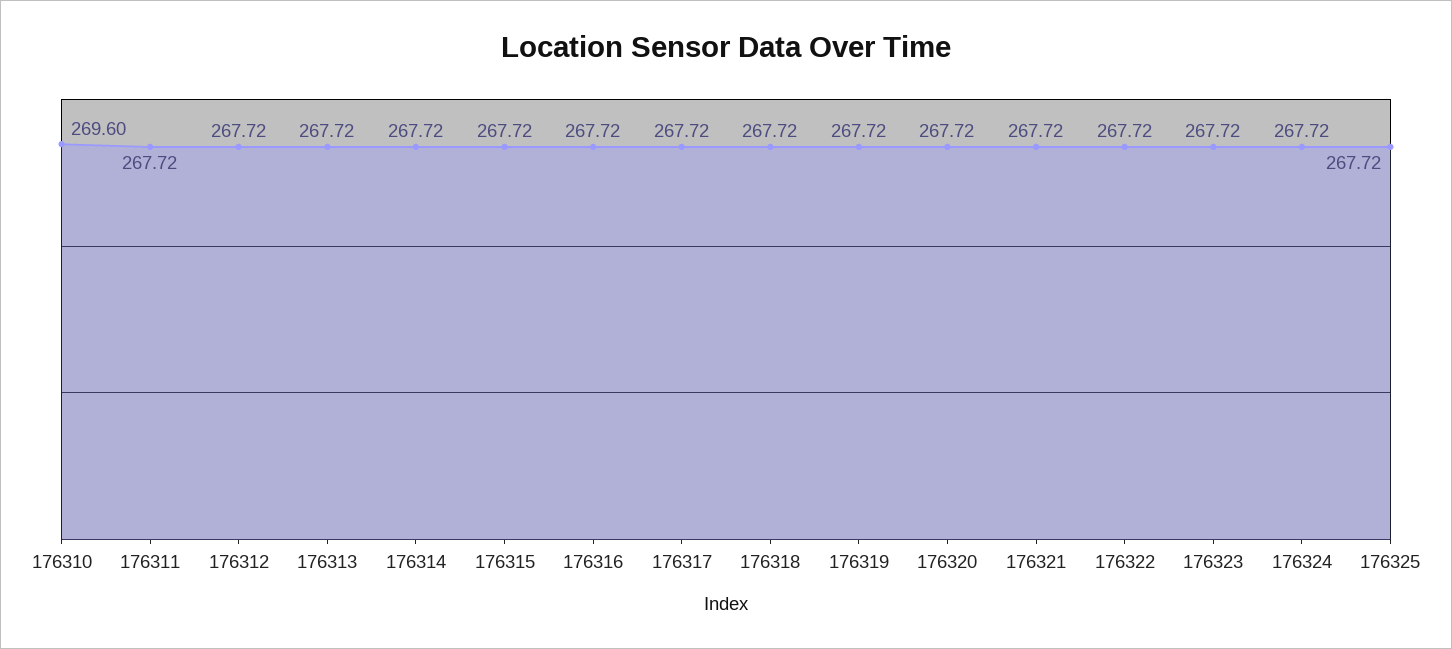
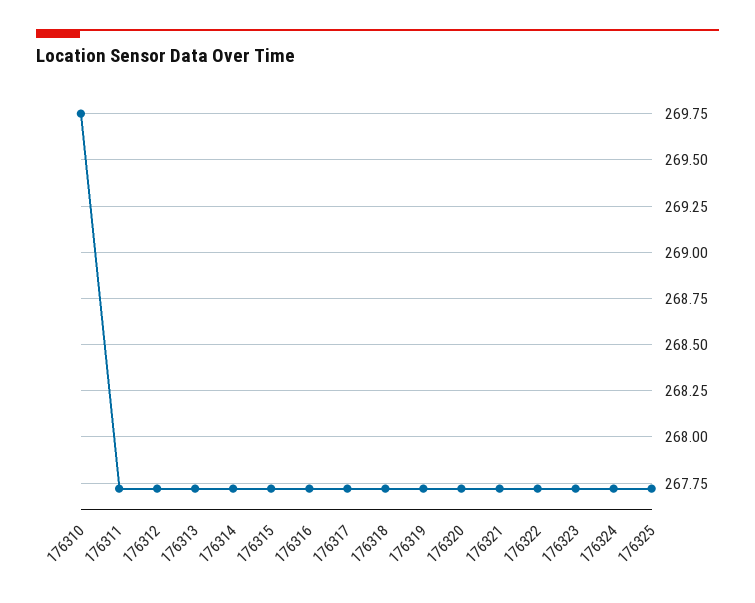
176310: 269.6 -> 269.75

